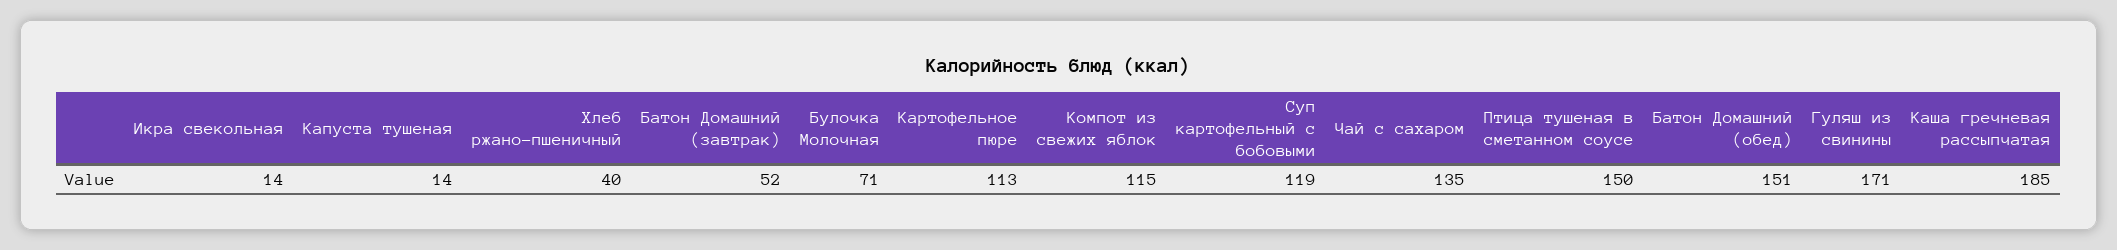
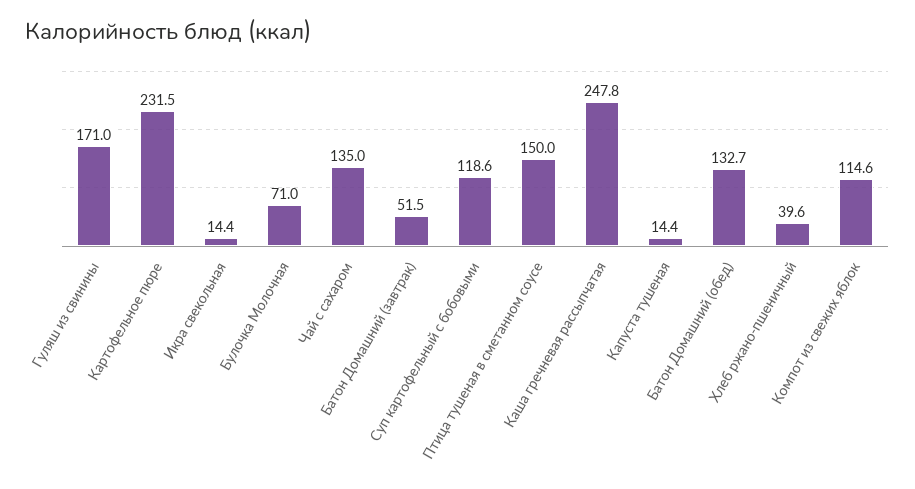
Картофельное пюре: 113 -> 231.5
Батон Домашний (обед): 151 -> 132.7
Каша гречневая рассыпчатая: 185 -> 247.8

